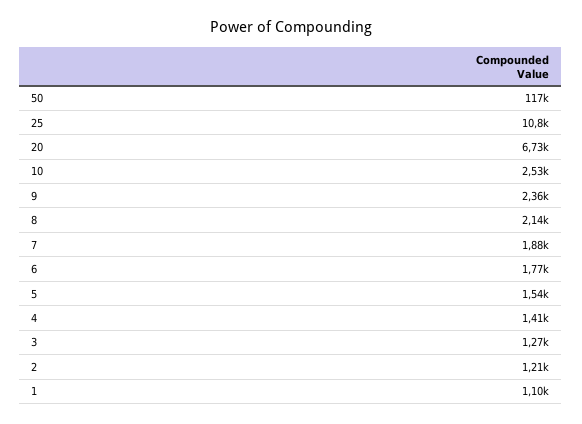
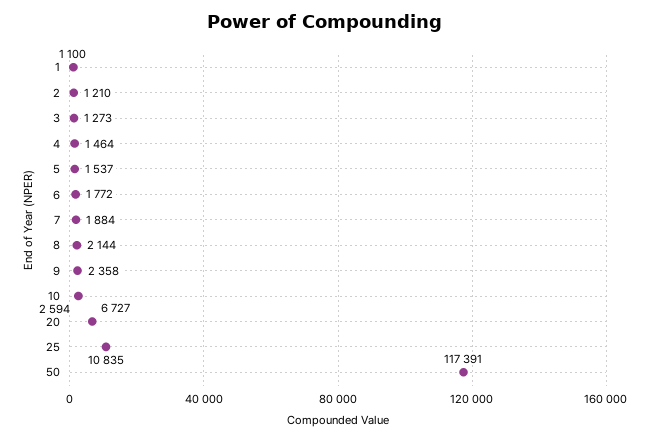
10: 2530 -> 2594
4: 1410 -> 1464

